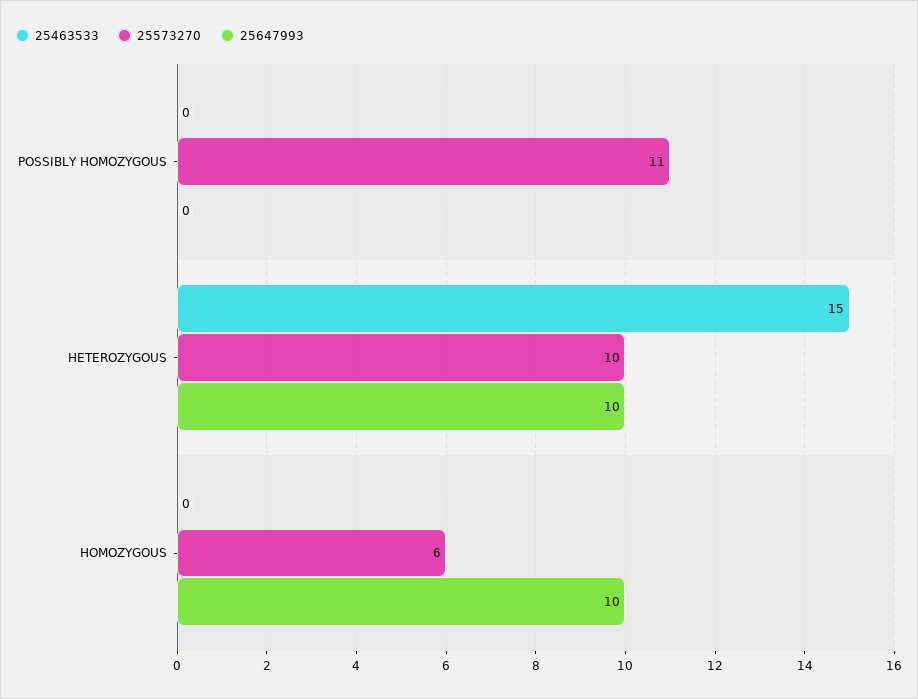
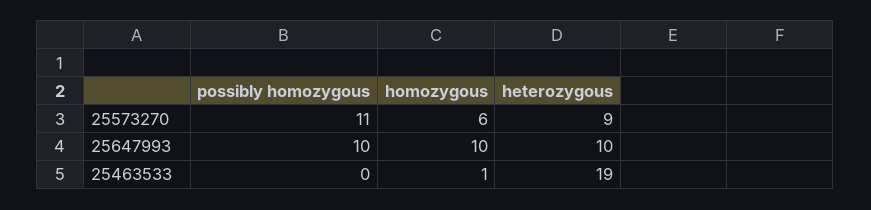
25647993, POSSIBLY HOMOZYGOUS: 0 -> 10
25463533, HETEROZYGOUS: 15 -> 19
25573270, HETEROZYGOUS: 10 -> 9
25463533, HOMOZYGOUS: 0 -> 1

